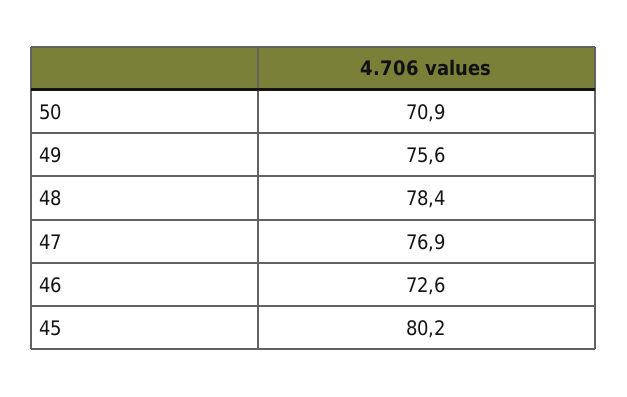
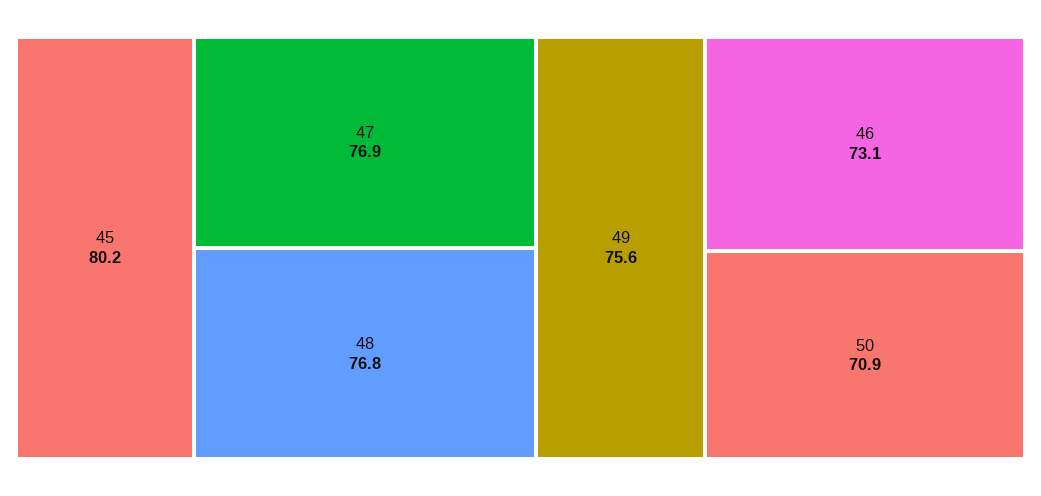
48: 78.4 -> 76.8
46: 72.6 -> 73.1

